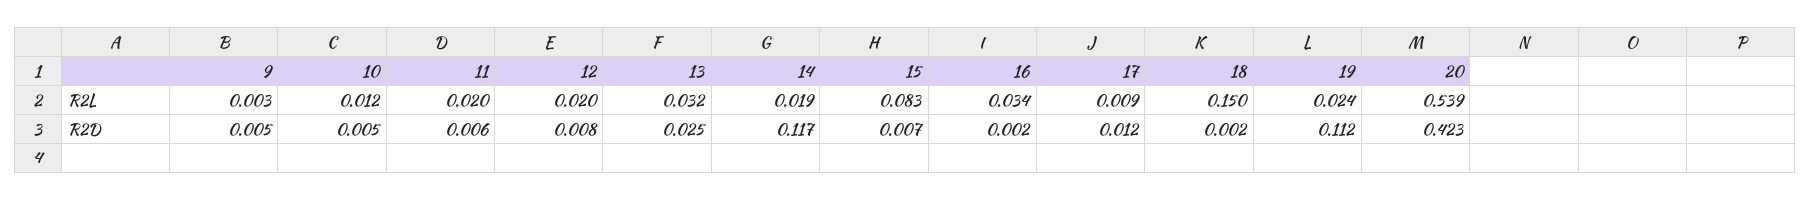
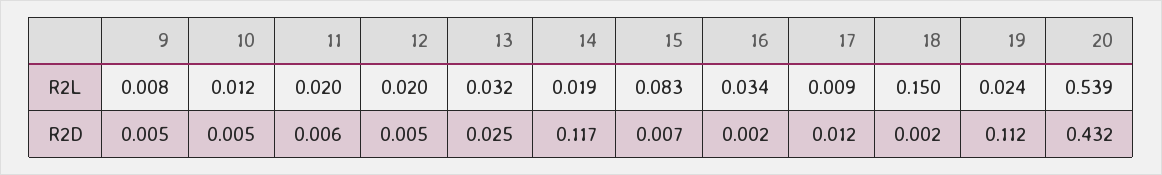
9, R2L: 0.003 -> 0.008
12, R2D: 0.008 -> 0.005
20, R2D: 0.423 -> 0.432

